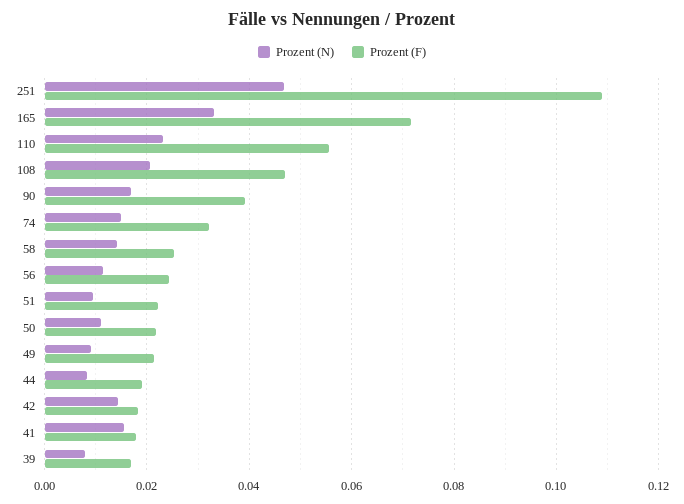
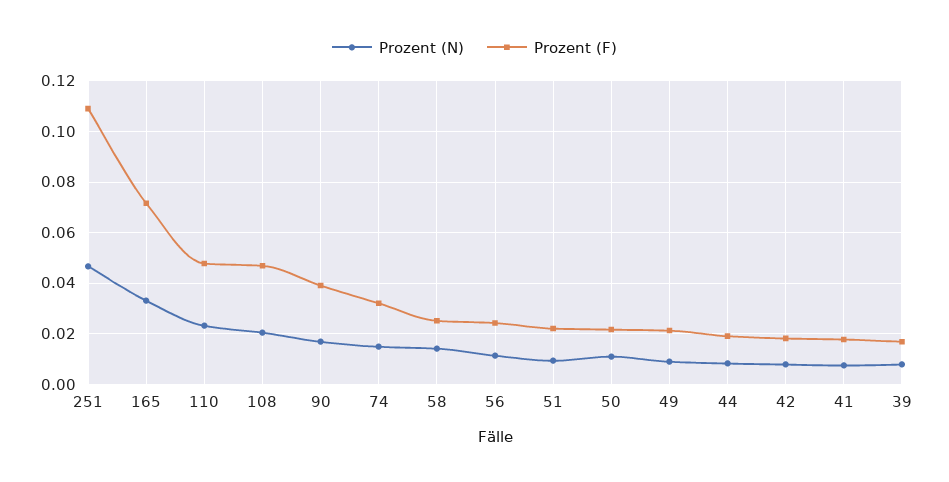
Prozent (F), 110: 0.056 -> 0.0475
Prozent (N), 42: 0.014 -> 0.0075
Prozent (N), 41: 0.016 -> 0.0075

